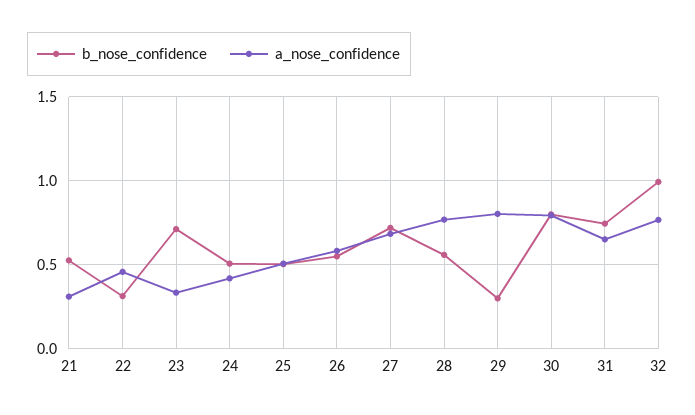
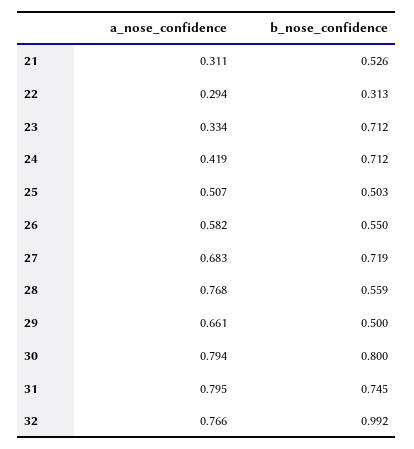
a_nose_confidence, 22: 0.45 -> 0.294
b_nose_confidence, 24: 0.5 -> 0.712
b_nose_confidence, 29: 0.3 -> 0.5
a_nose_confidence, 29: 0.8 -> 0.661
a_nose_confidence, 31: 0.65 -> 0.795

